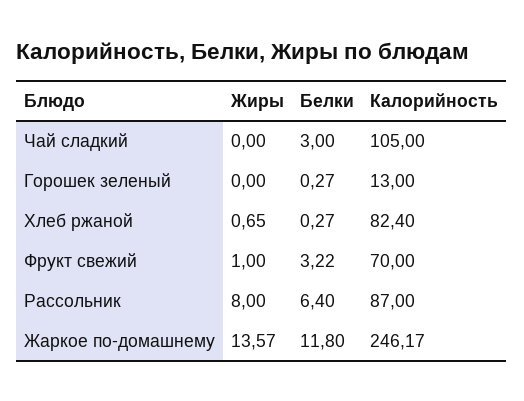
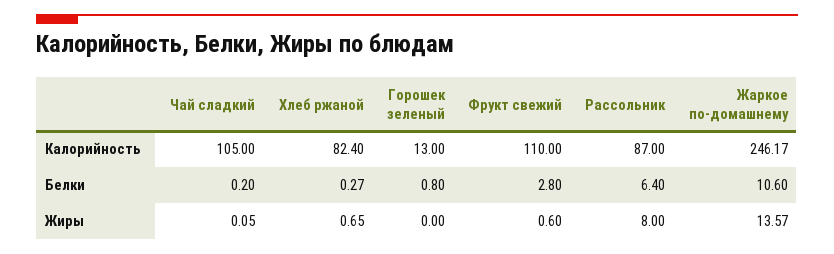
Жиры, Чай сладкий: 0 -> 0.05
Белки, Чай сладкий: 3 -> 0.2
Белки, Горошек зеленый: 0.27 -> 0.8
Жиры, Фрукт свежий: 1 -> 0.6
Белки, Фрукт свежий: 3.22 -> 2.8
Калорийность, Фрукт свежий: 70 -> 110
Белки, Жаркое по-домашнему: 11.8 -> 10.6

